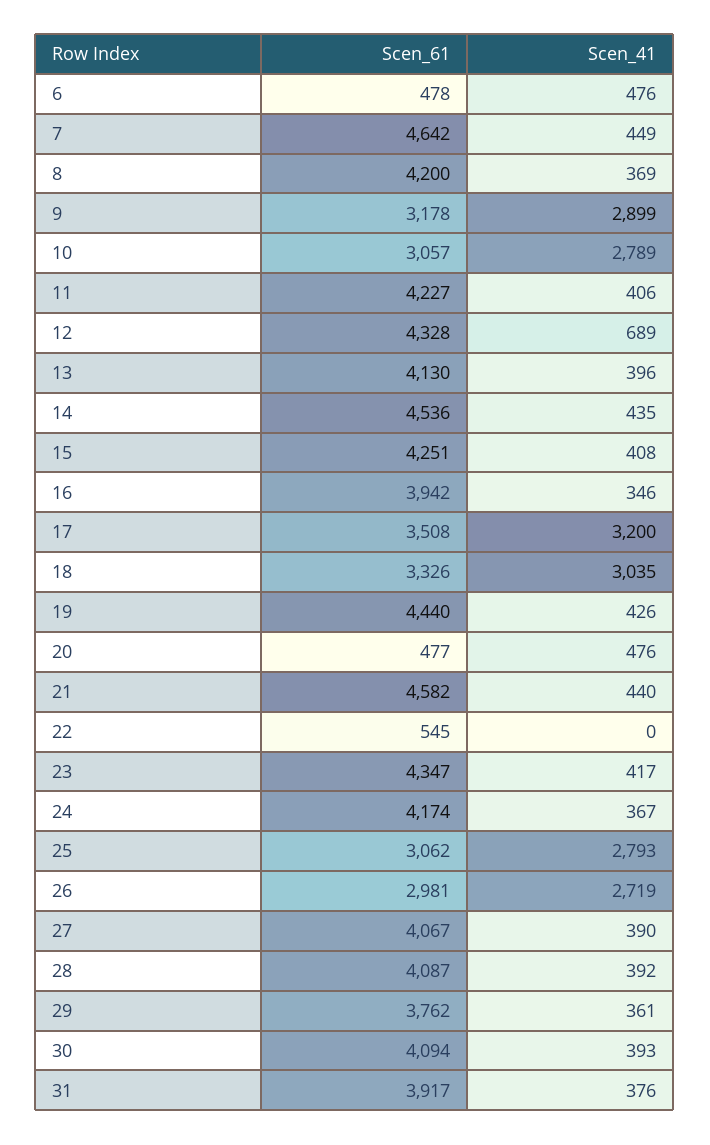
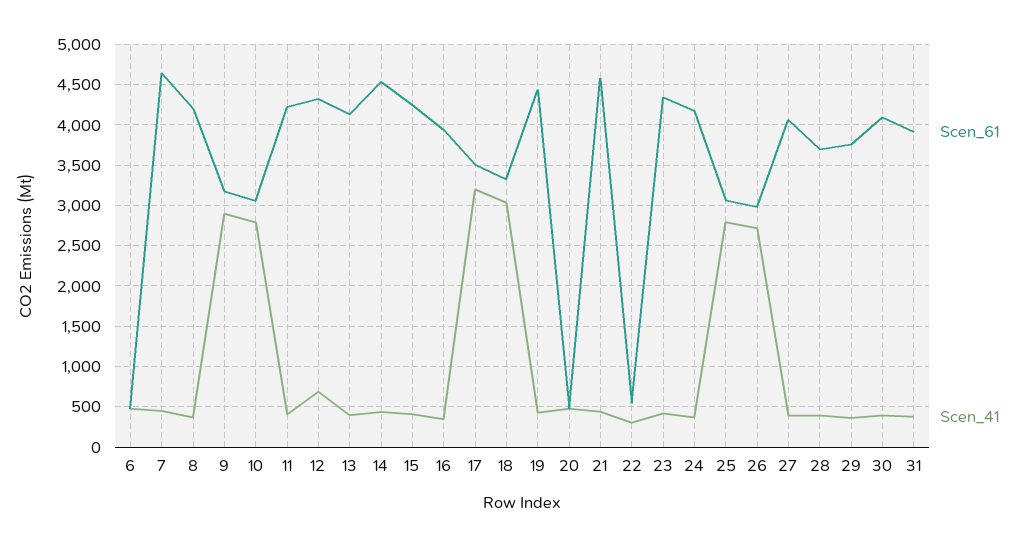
Scen_41, 22: 0 -> 300
Scen_61, 28: 4087 -> 3700

